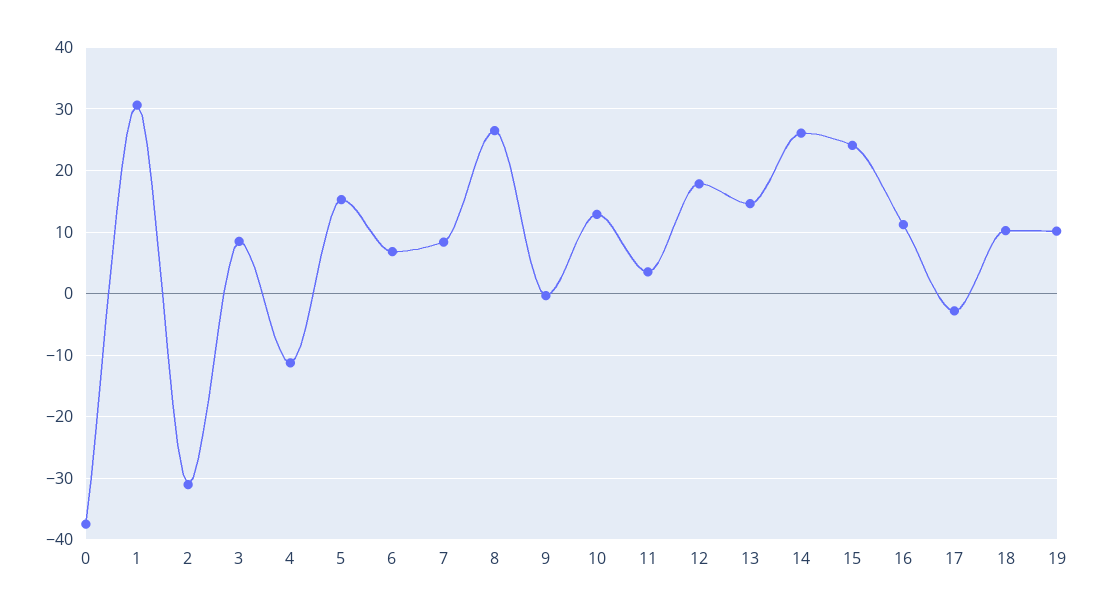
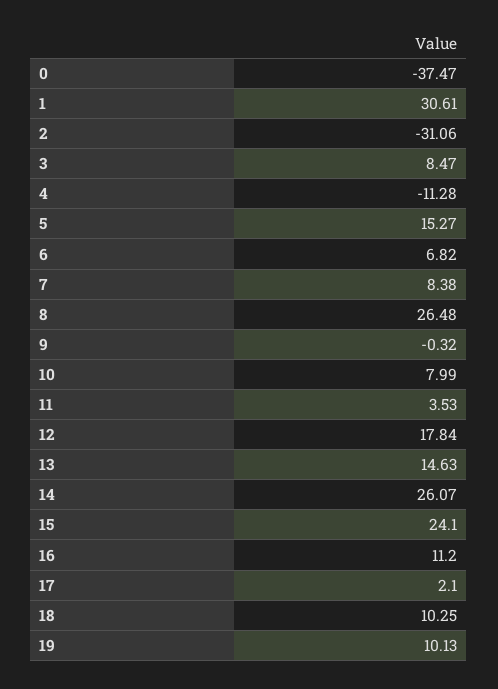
10: 13 -> 7.99
17: -3 -> 2.1

